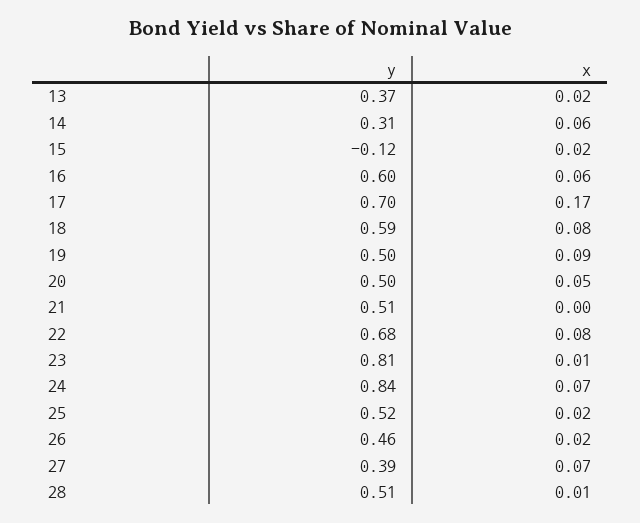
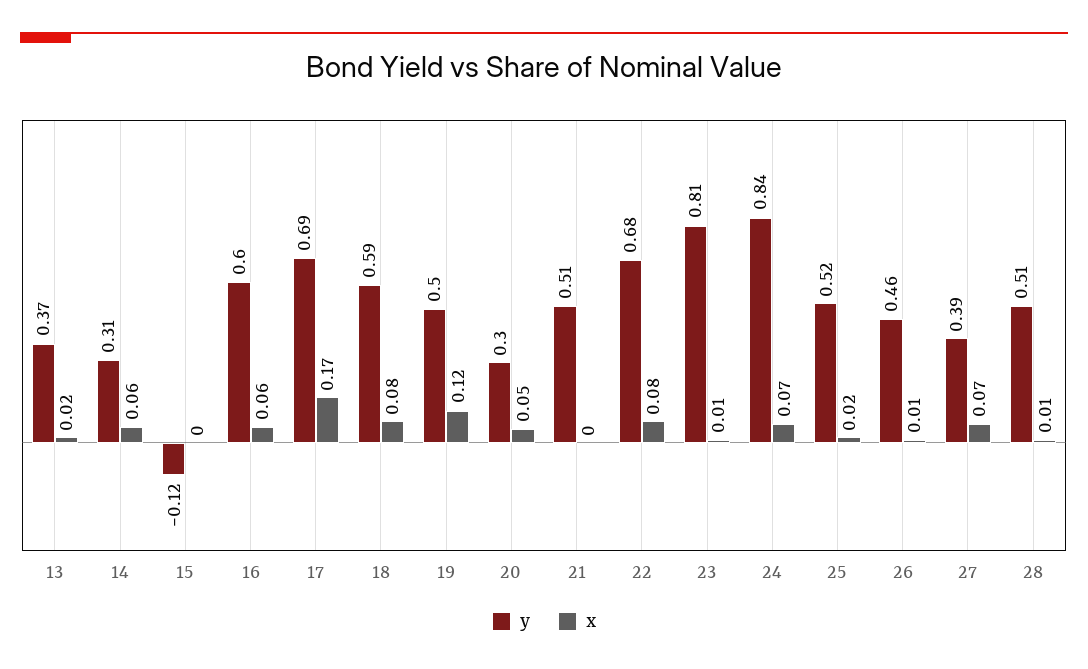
x, 15: 0.02 -> 0
y, 17: 0.7 -> 0.69
x, 19: 0.09 -> 0.12
y, 20: 0.5 -> 0.3
x, 26: 0.02 -> 0.01

